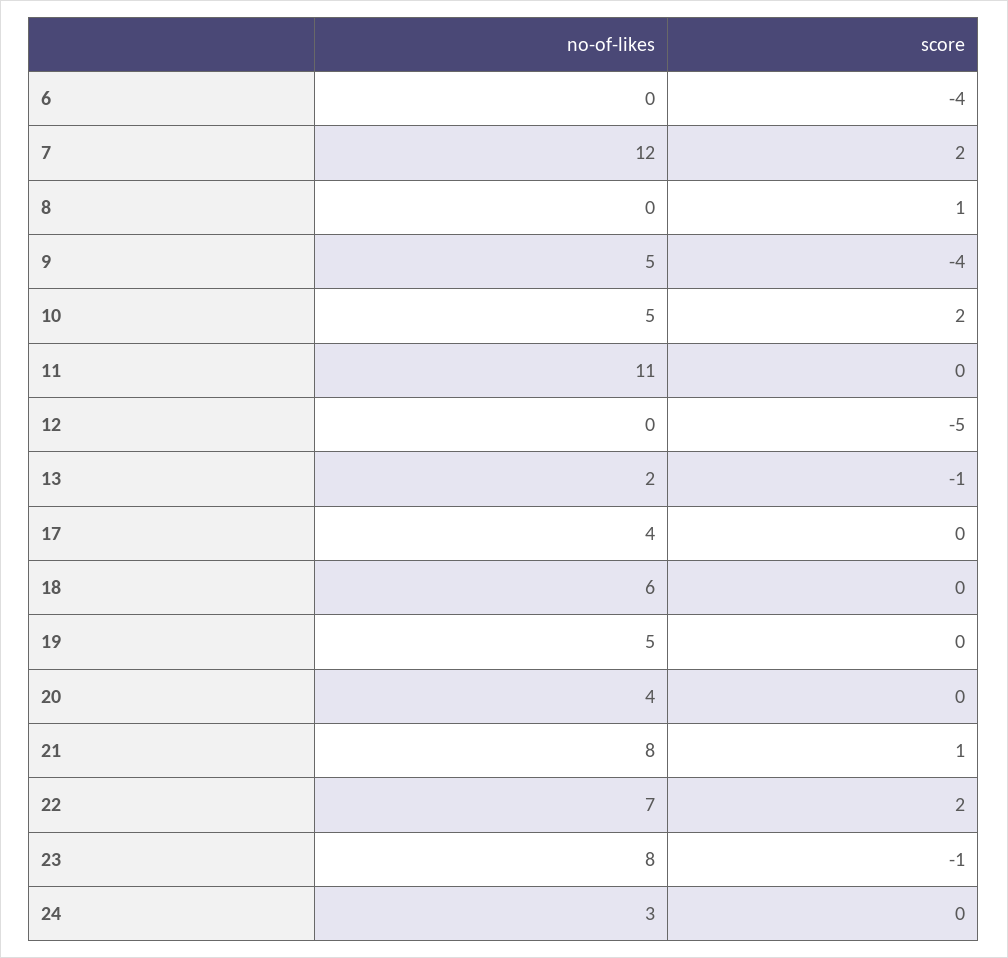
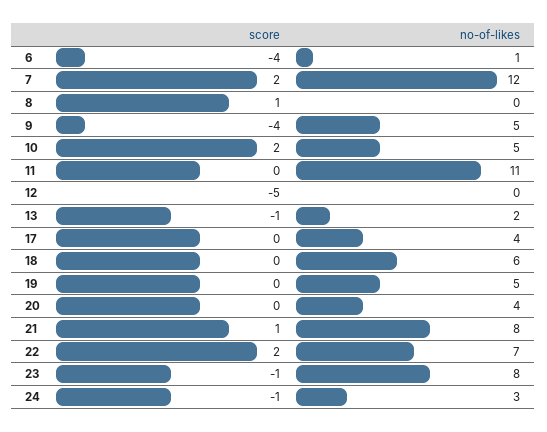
no-of-likes, 6: 0 -> 1
score, 24: 0 -> -1

